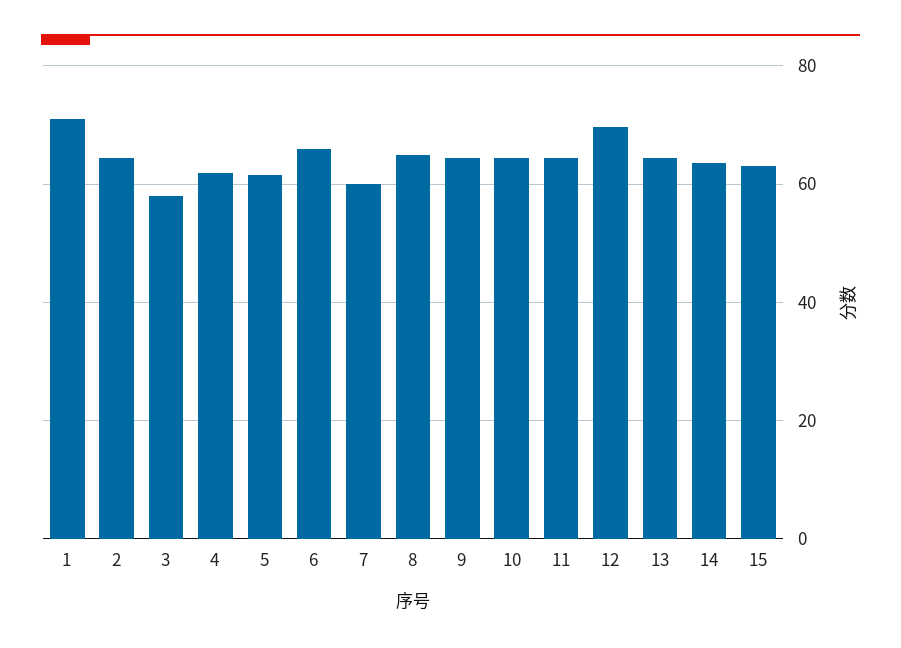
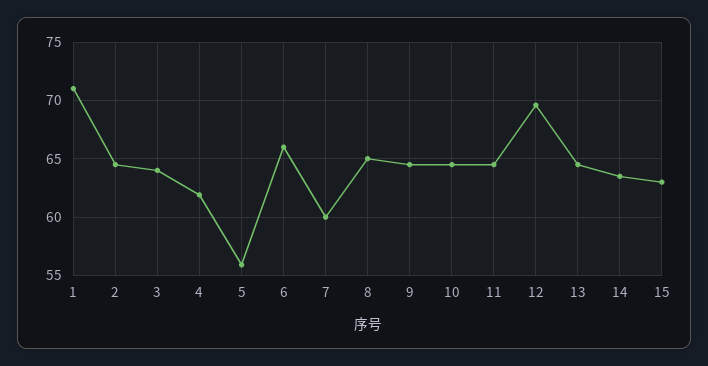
3: 58 -> 64
5: 62 -> 56

